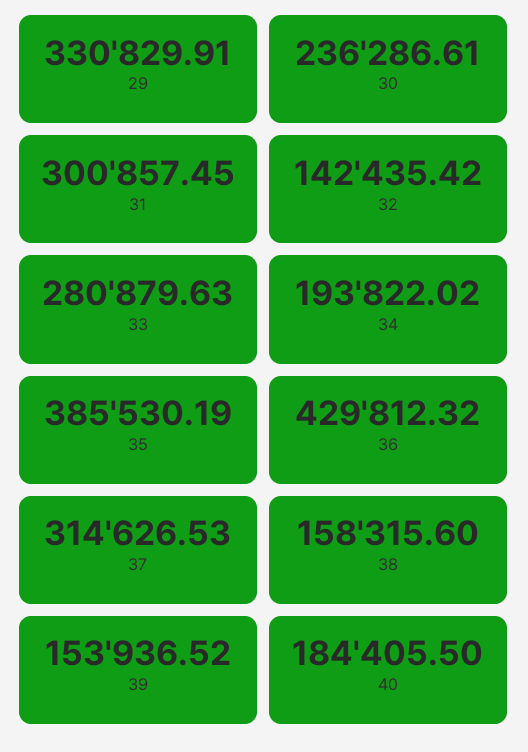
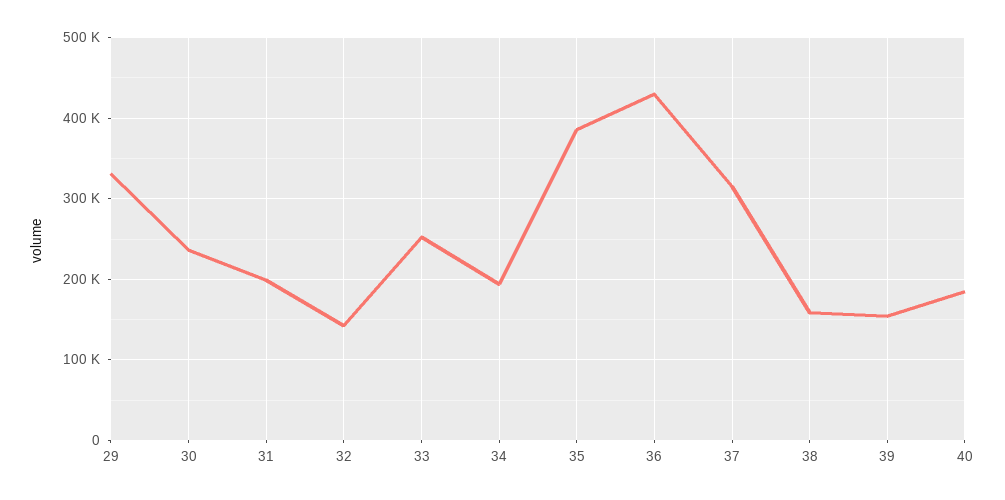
31: 300857.45 -> 200000
33: 280879.63 -> 250000

